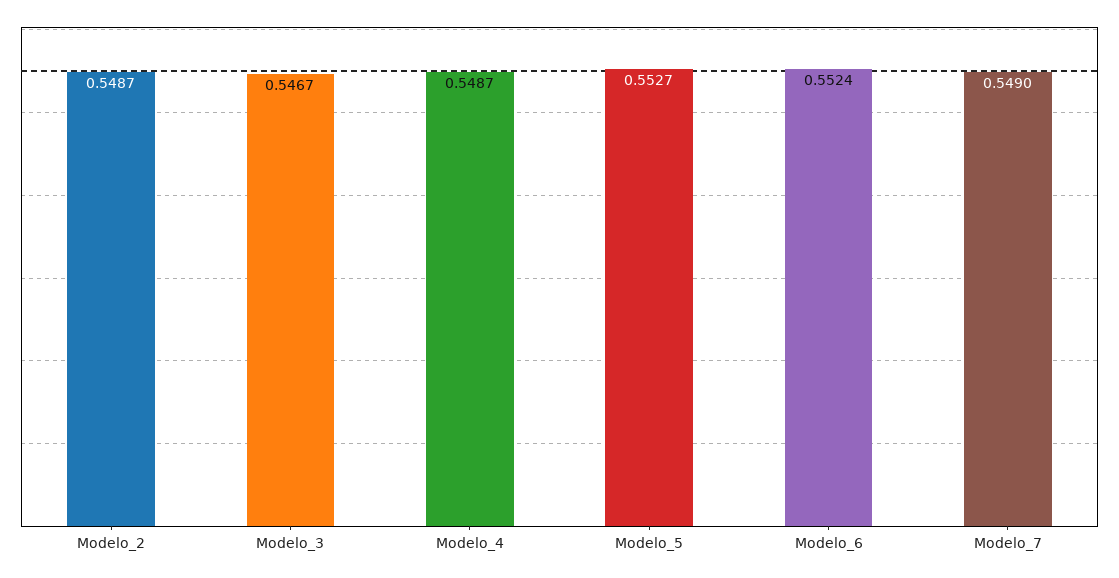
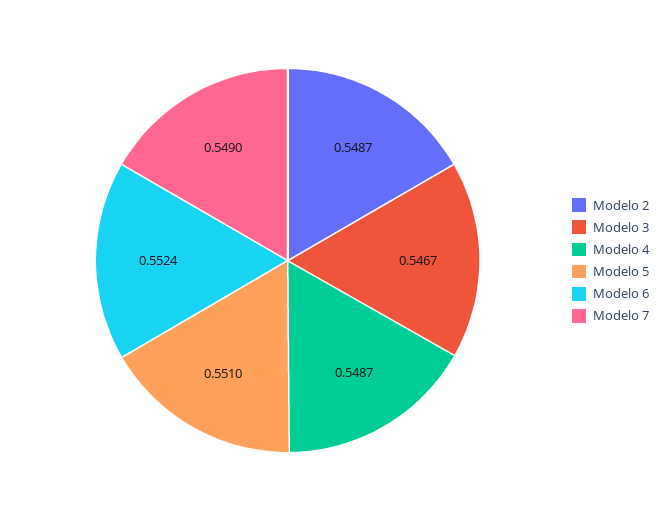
Modelo_5: 0.5527 -> 0.551

